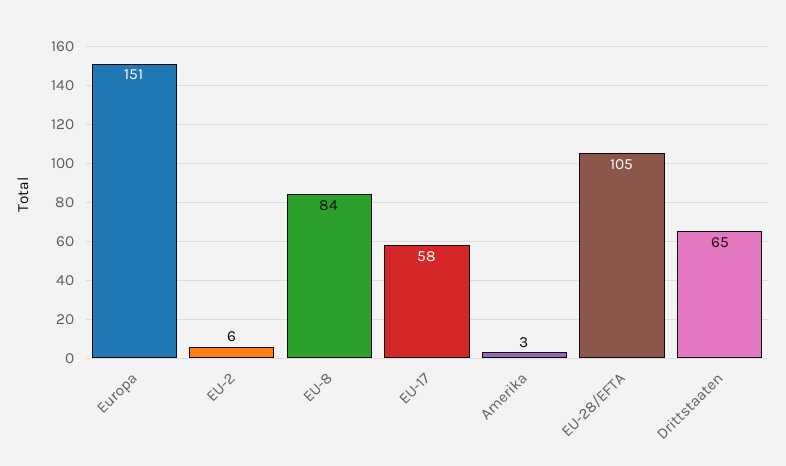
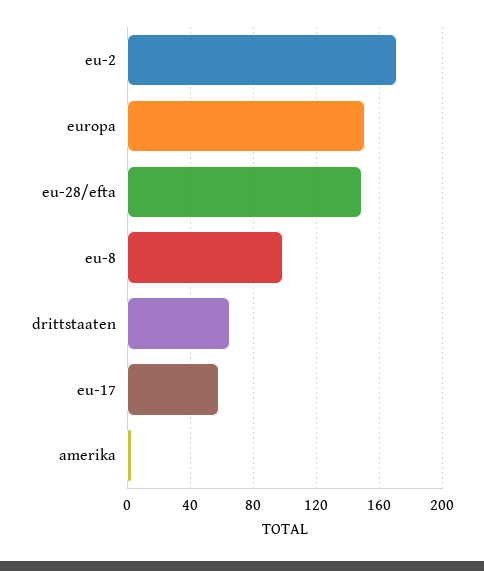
EU-2: 6 -> 170
EU-8: 84 -> 100
EU-28/EFTA: 105 -> 150

